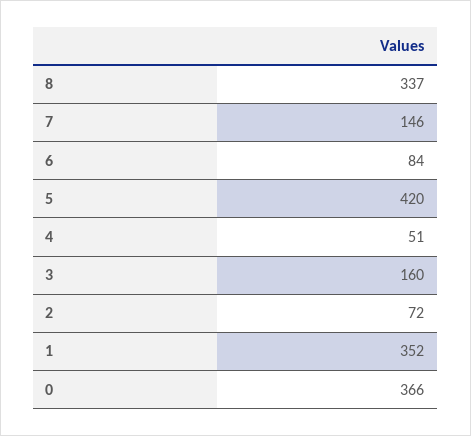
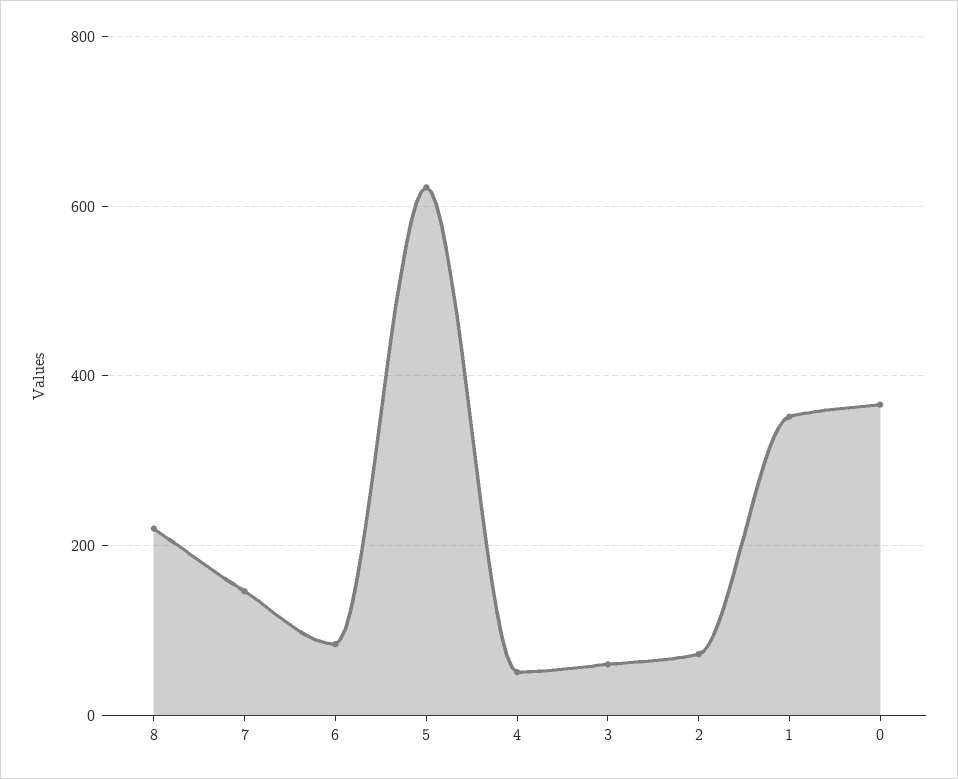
8: 337 -> 220
5: 420 -> 620
3: 160 -> 60

